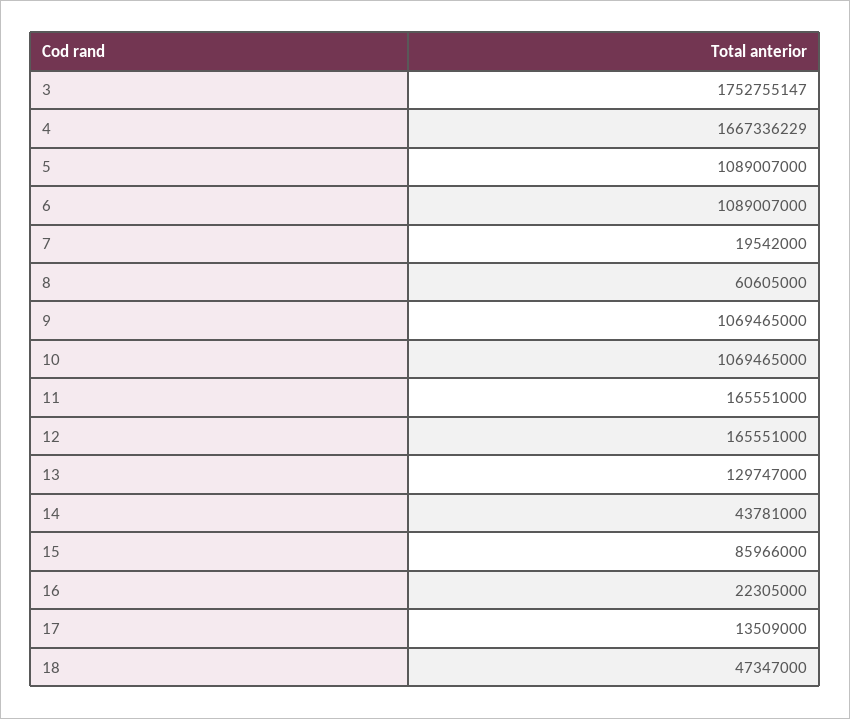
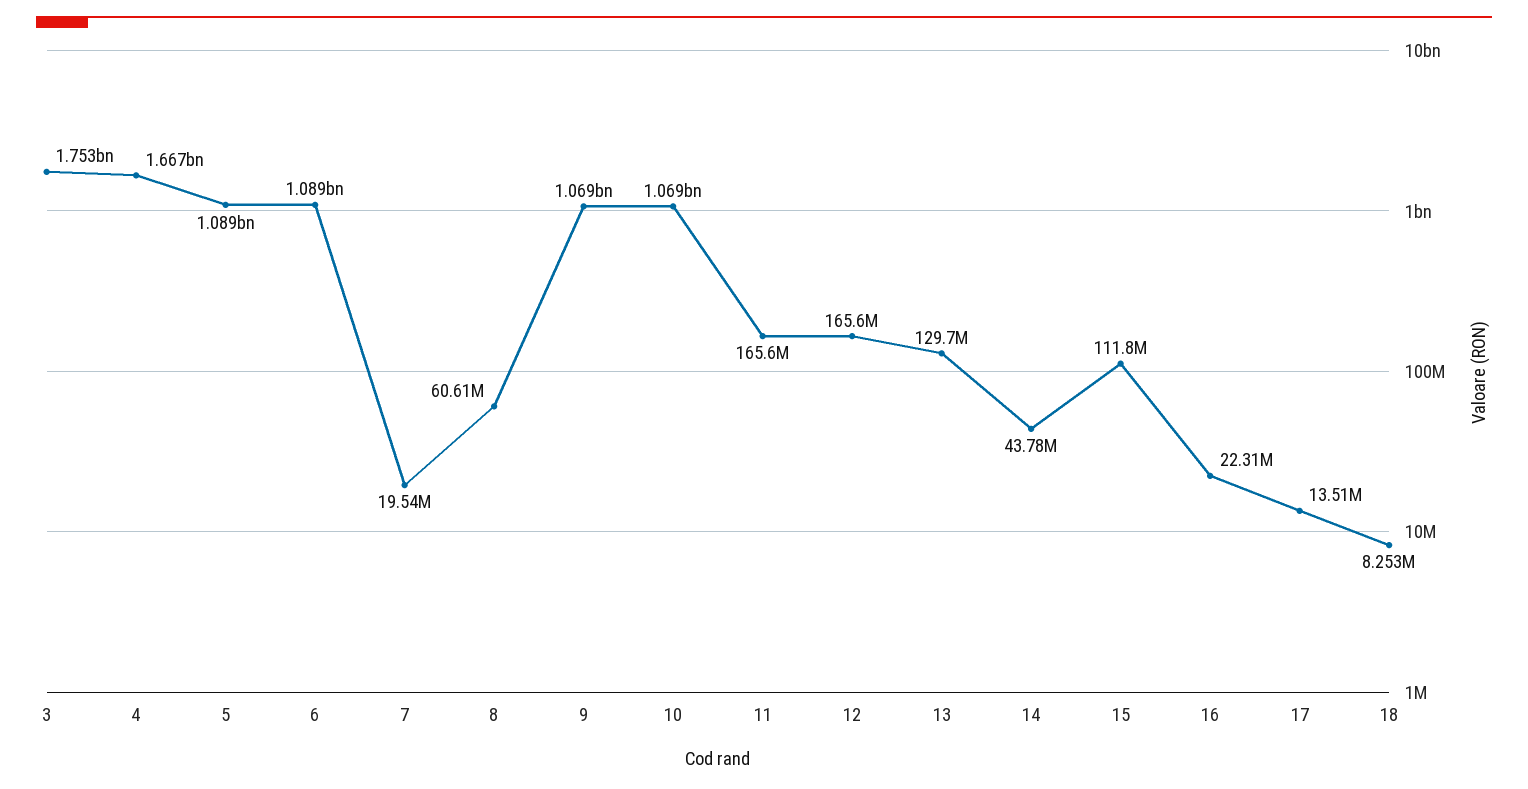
15: 85966000 -> 111800000
18: 47347000 -> 8253000

